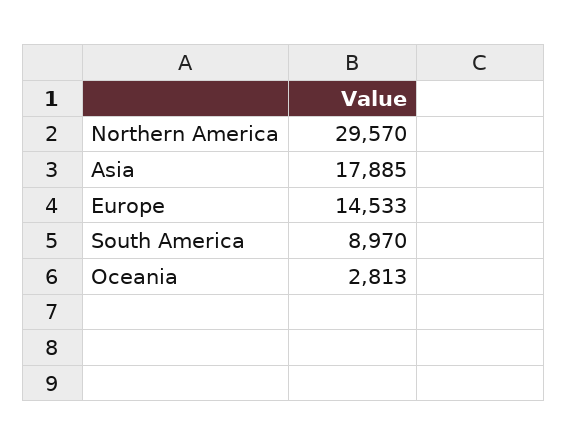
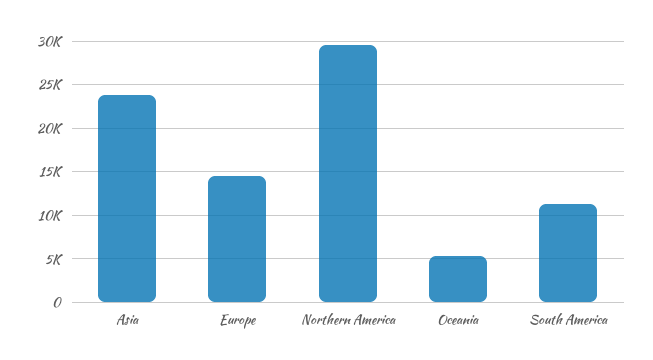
Asia: 17885 -> 24000
South America: 8970 -> 11000
Oceania: 2813 -> 5000

